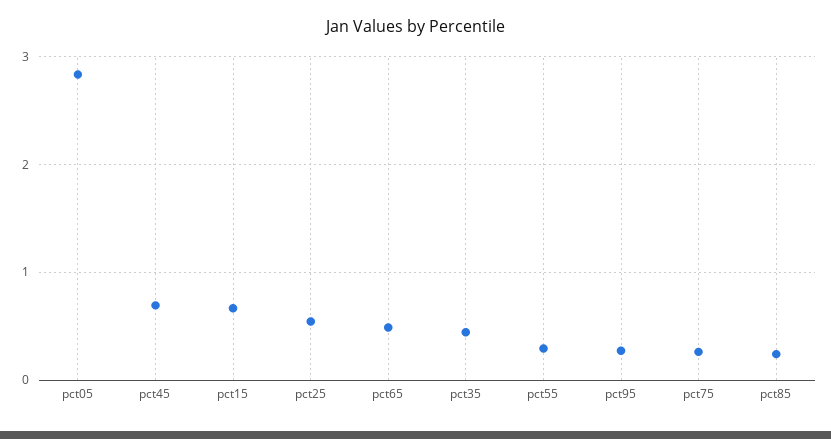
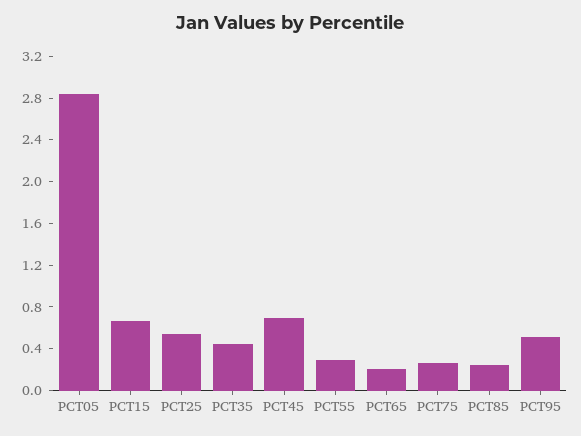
pct65: 0.5 -> 0.2
pct95: 0.3 -> 0.5

